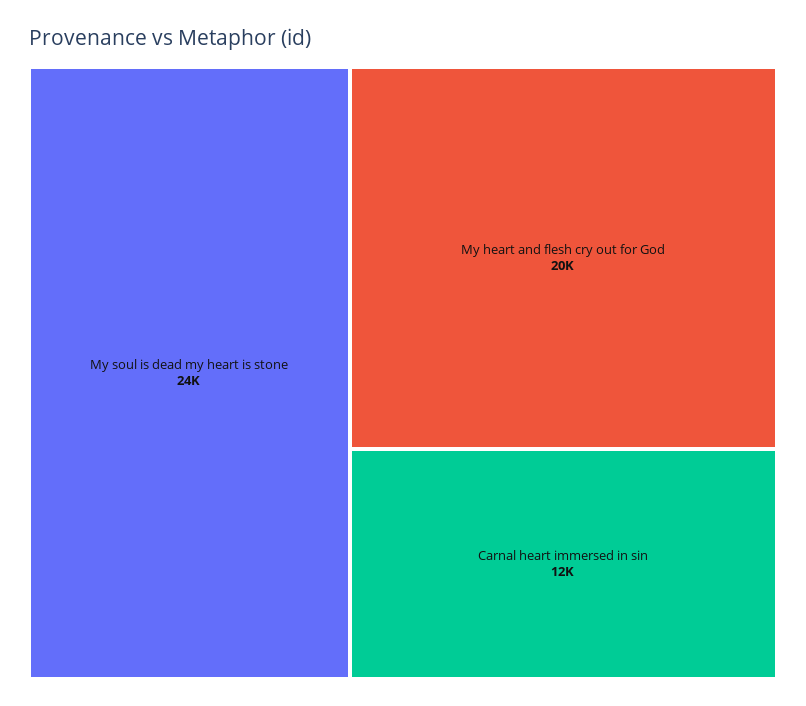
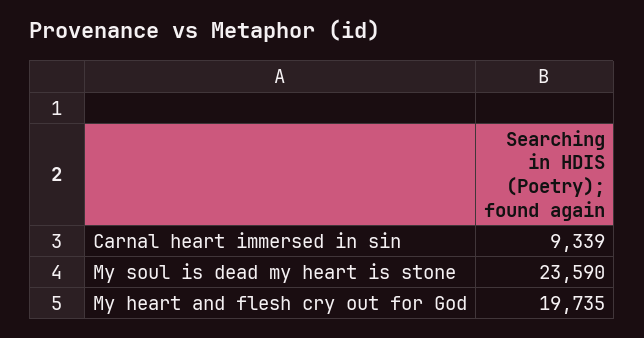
Carnal heart immersed in sin: 12000 -> 9339

